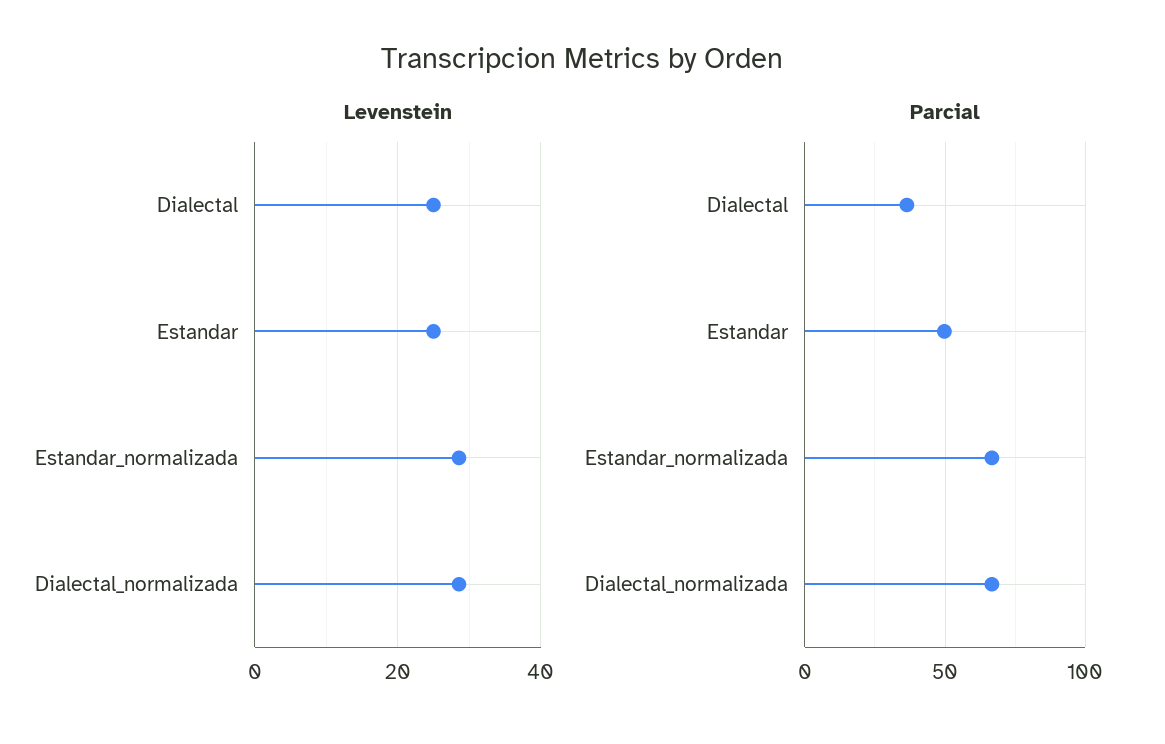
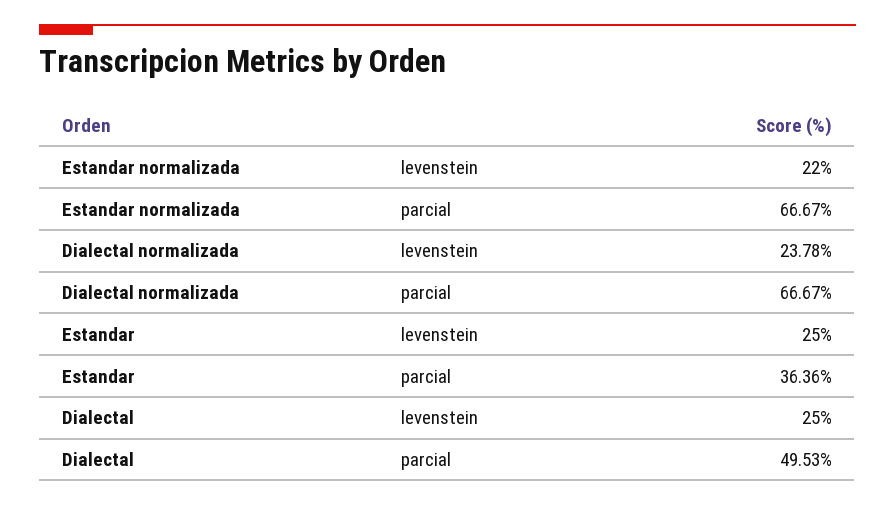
Levenstein, Estandar_normalizada: 28 -> 22
Levenstein, Dialectal_normalizada: 28 -> 23.78
Parcial, Dialectal: 35 -> 49.53
Parcial, Estandar: 50 -> 36.36

